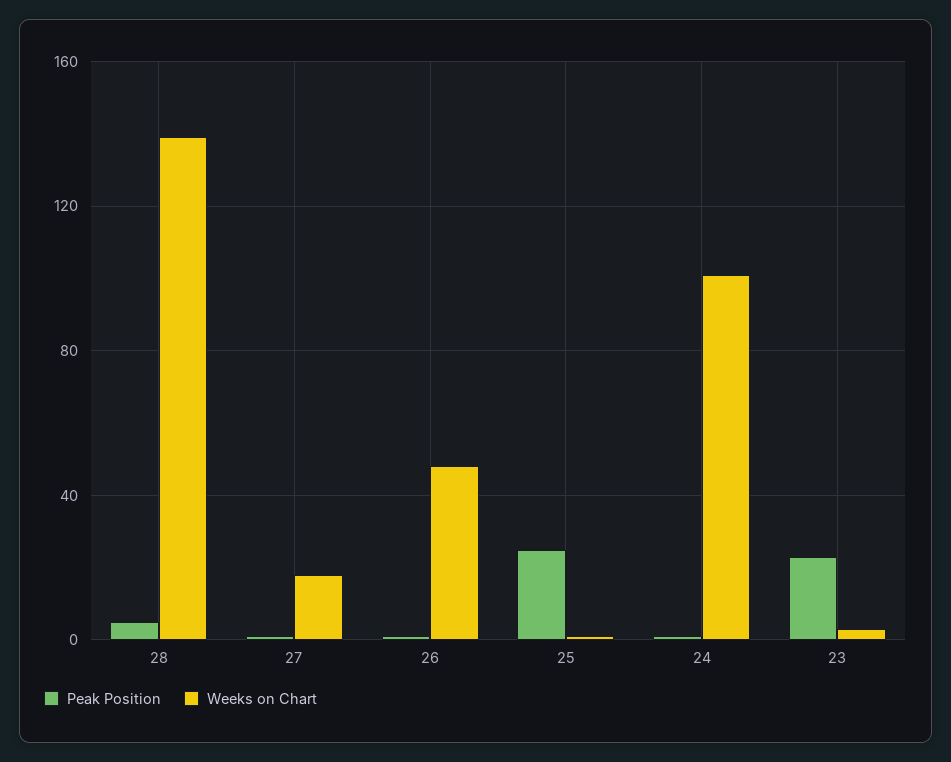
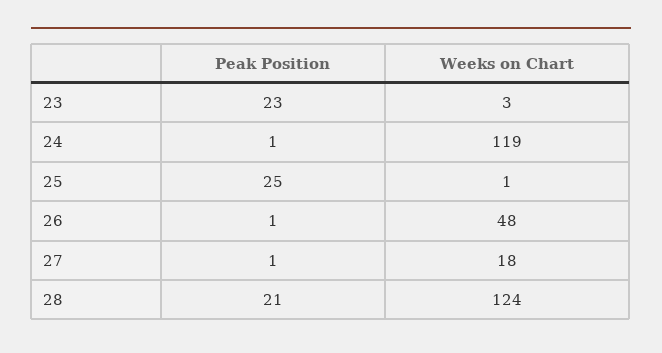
Peak Position, 28: 5 -> 21
Weeks on Chart, 28: 140 -> 124
Weeks on Chart, 24: 100 -> 119

